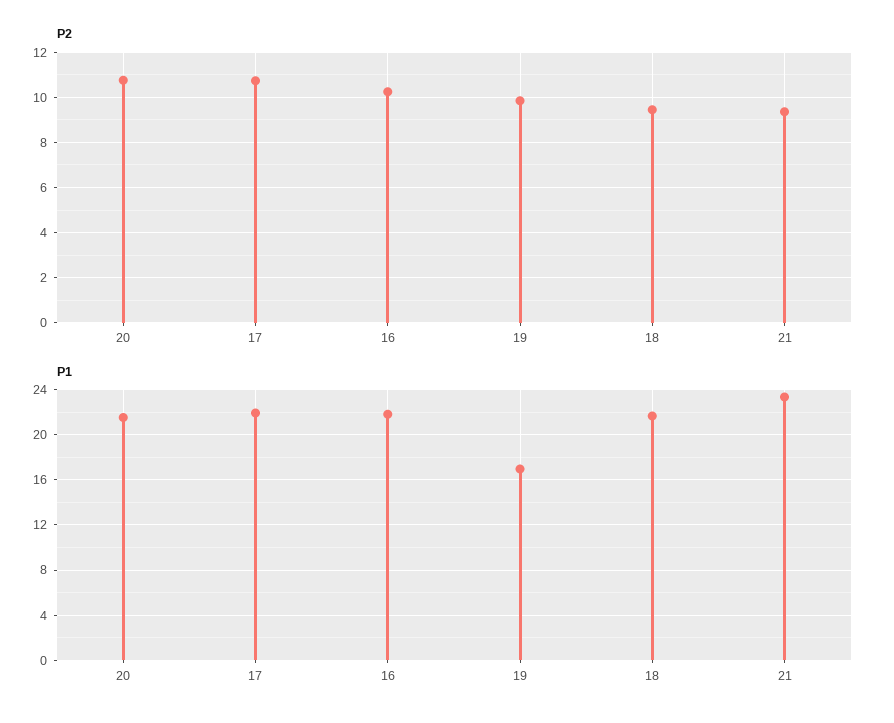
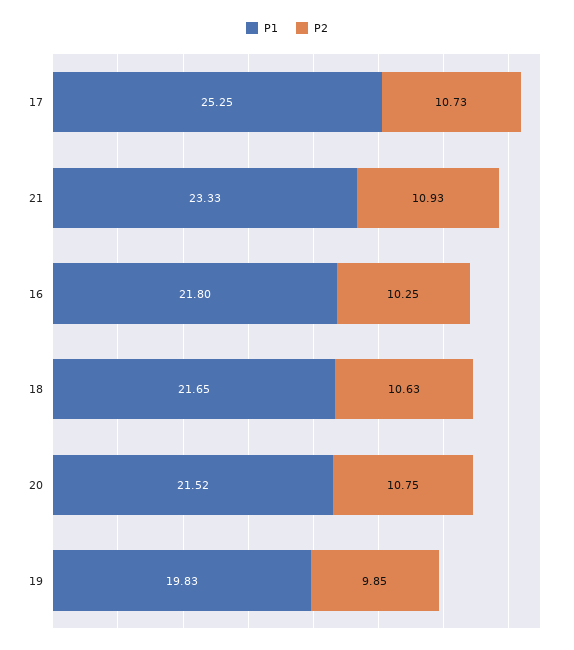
P2, 18: 9.5 -> 10.63
P2, 21: 9.5 -> 10.93
P1, 17: 22 -> 25.25
P1, 19: 17 -> 19.83

